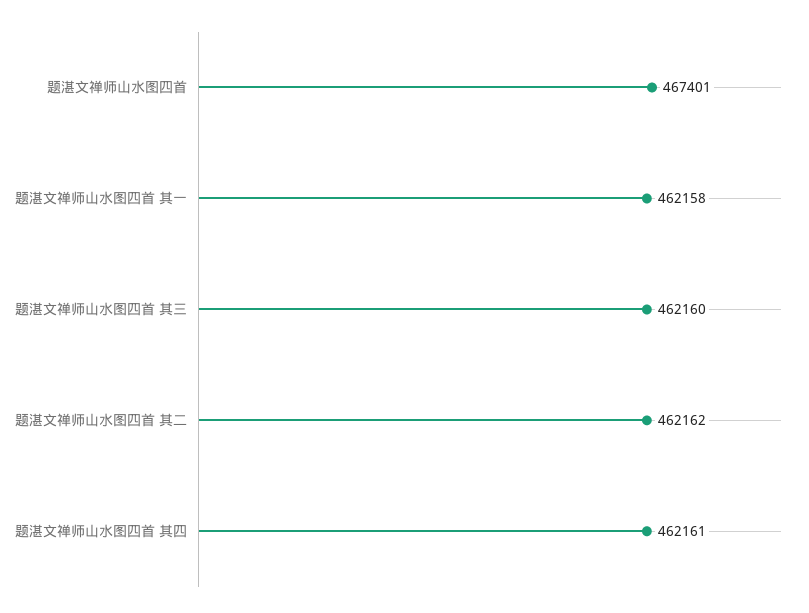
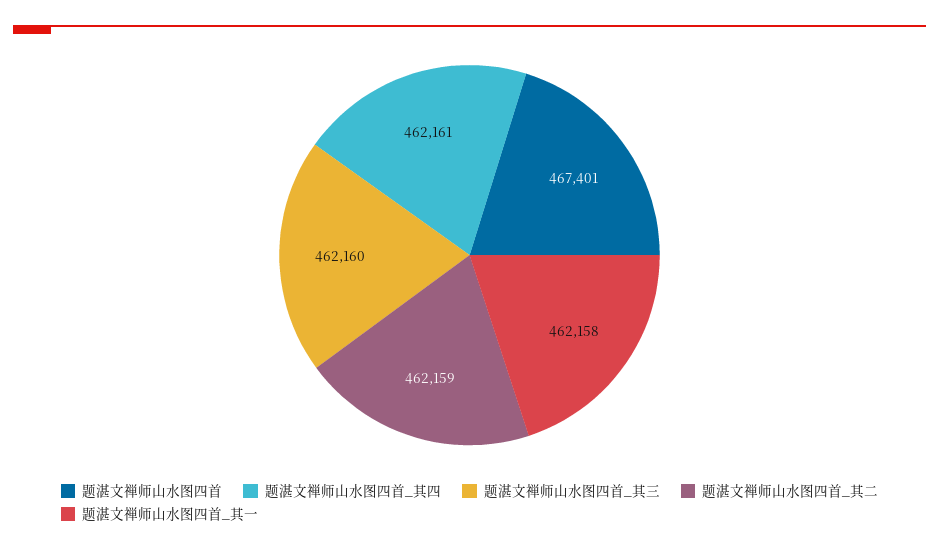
题湛文禅师山水图四首 其二: 462162 -> 462159

